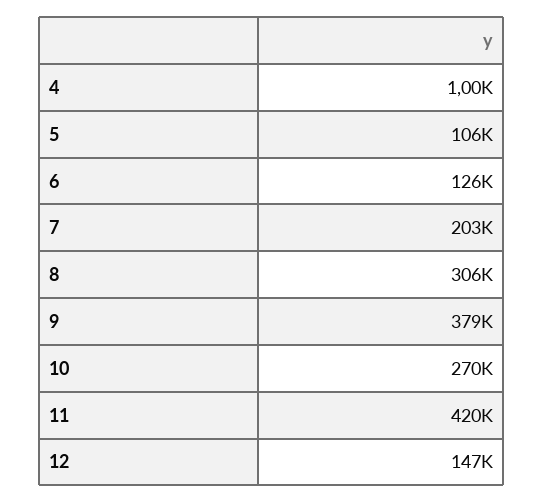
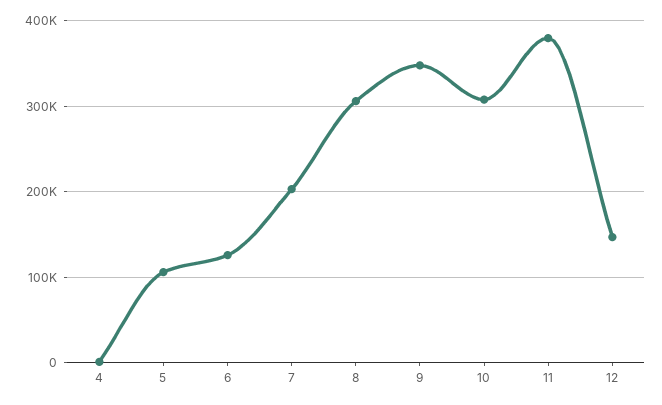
9: 379000 -> 350000
10: 270000 -> 310000
11: 420000 -> 380000

